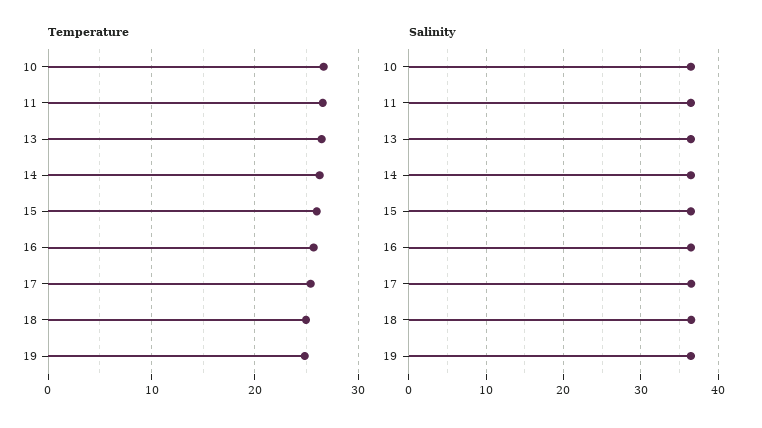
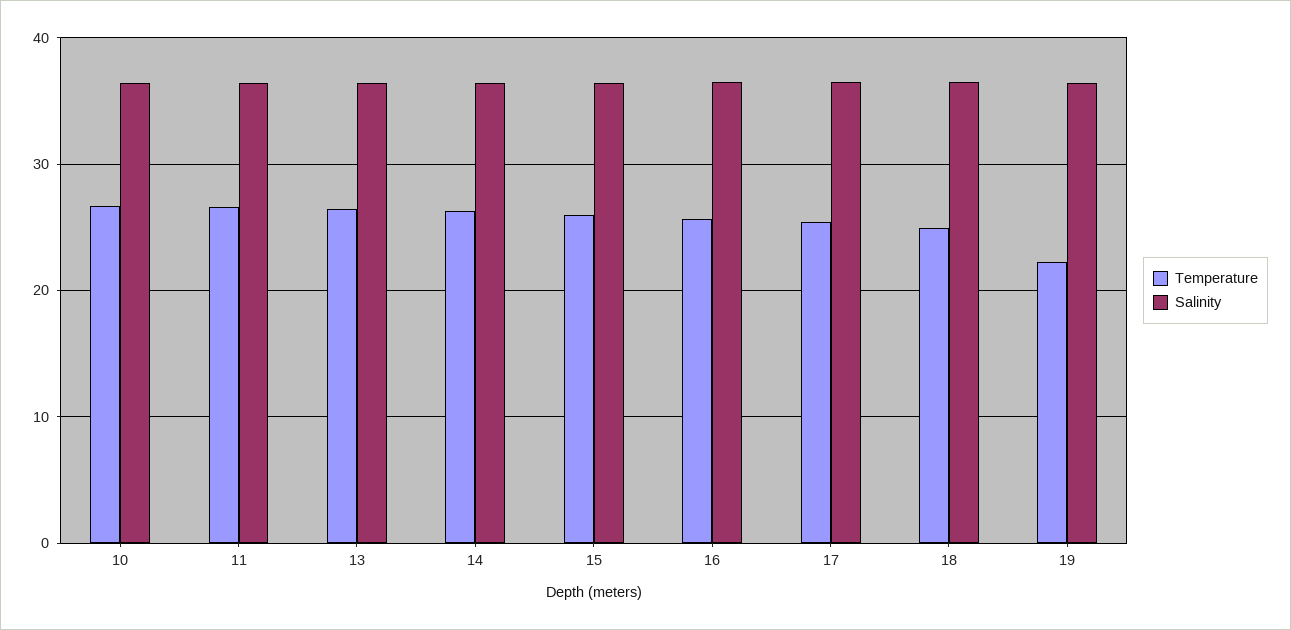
Temperature, 19: 25 -> 22

